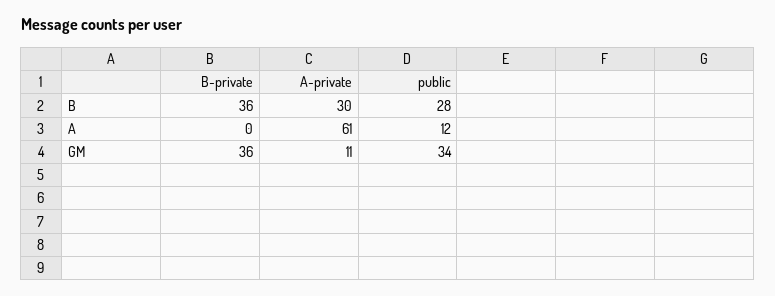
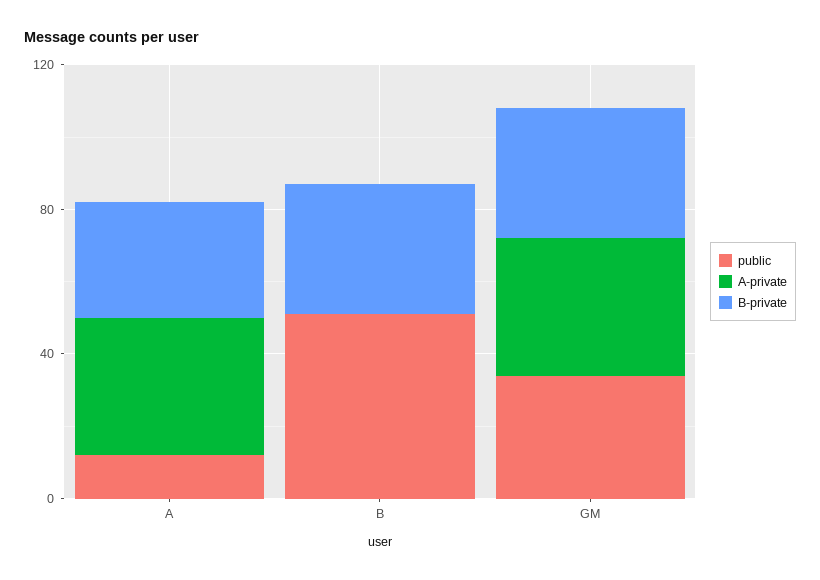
A-private, B: 30 -> 0
public, B: 28 -> 50
B-private, A: 0 -> 30
A-private, A: 61 -> 40
A-private, GM: 11 -> 40

